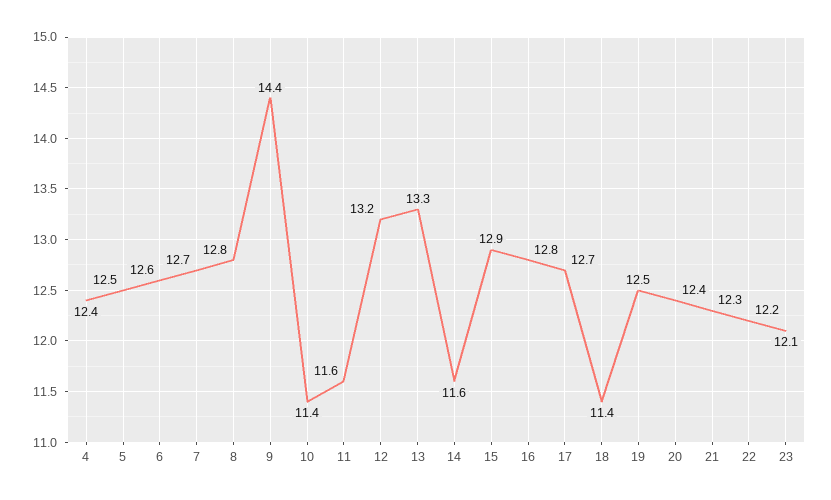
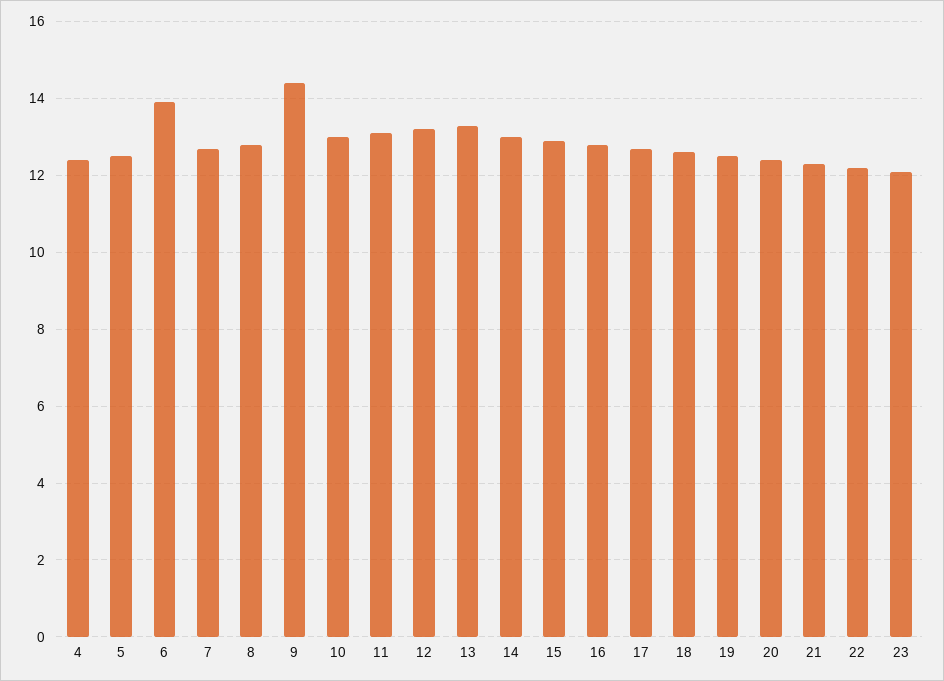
6: 12.6 -> 14
10: 11.4 -> 13
11: 11.6 -> 13
14: 11.6 -> 13
18: 11.4 -> 12.5

